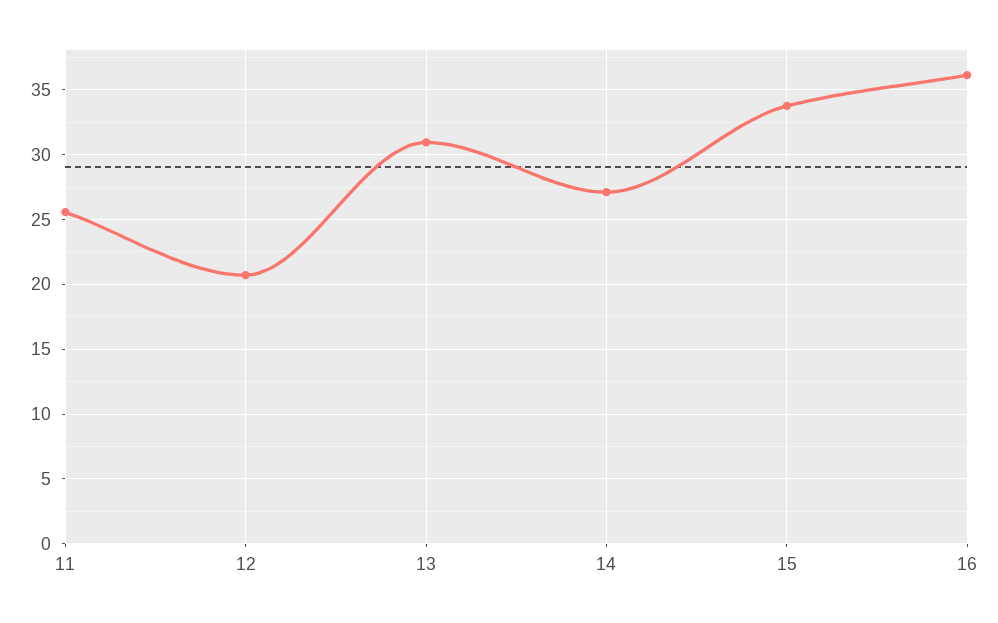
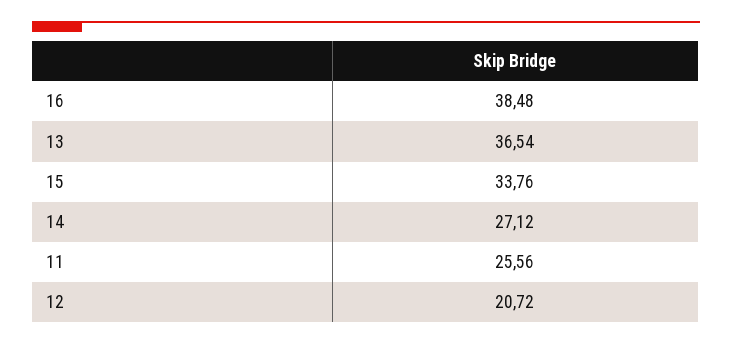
13: 31 -> 36.54
16: 36 -> 38.48

